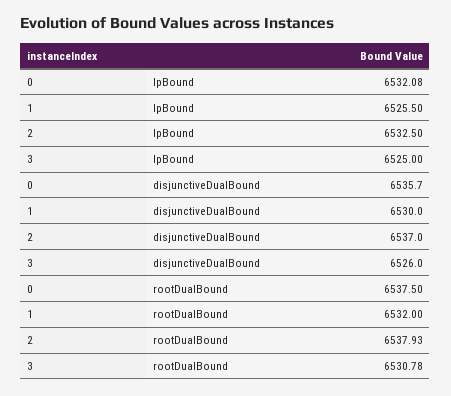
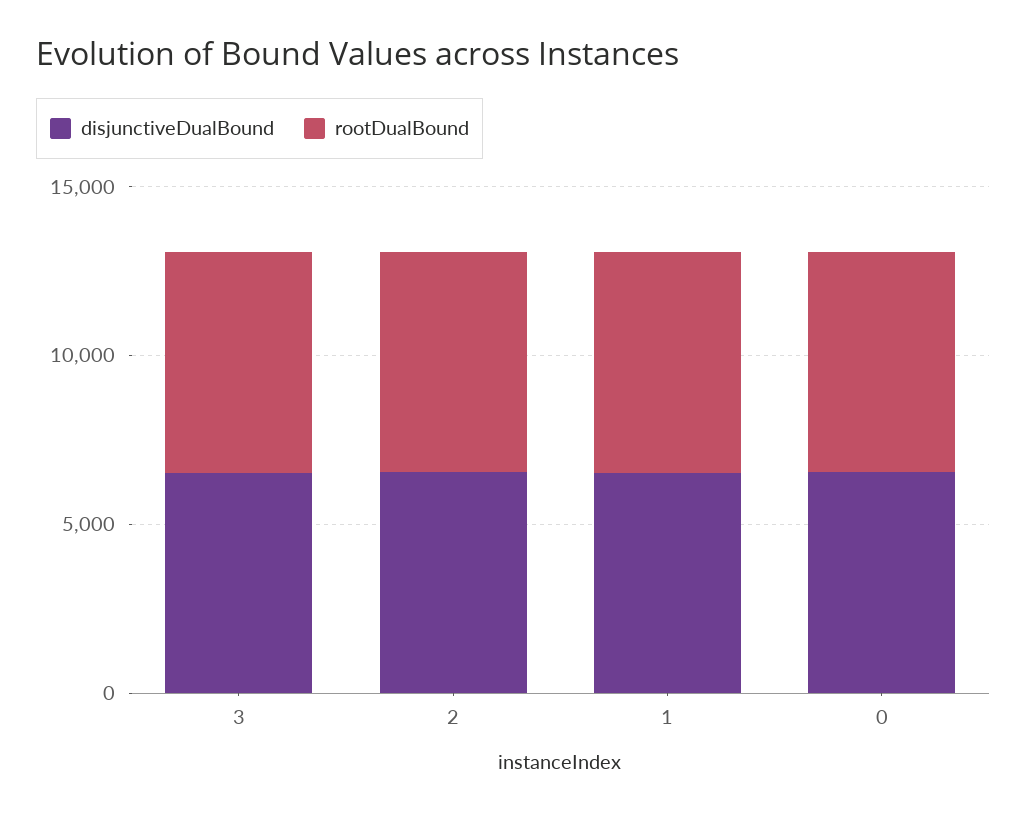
lpBound, 0: 6532.08 -> none
lpBound, 1: 6525.5 -> none
lpBound, 2: 6532.5 -> none
lpBound, 3: 6525 -> none

